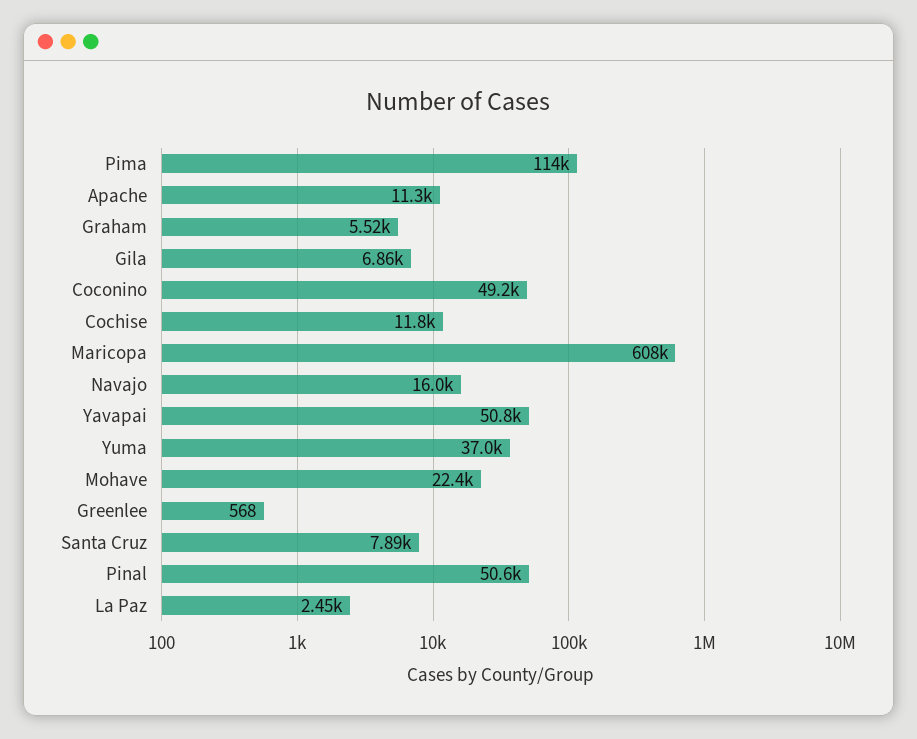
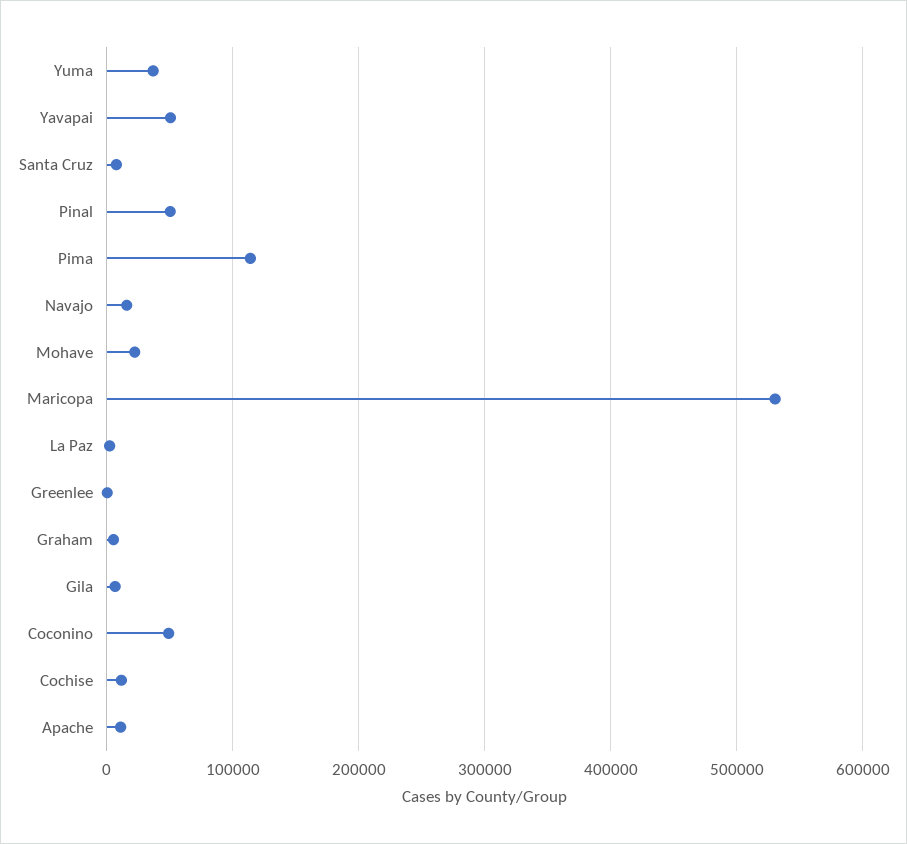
Maricopa: 608000 -> 530000

